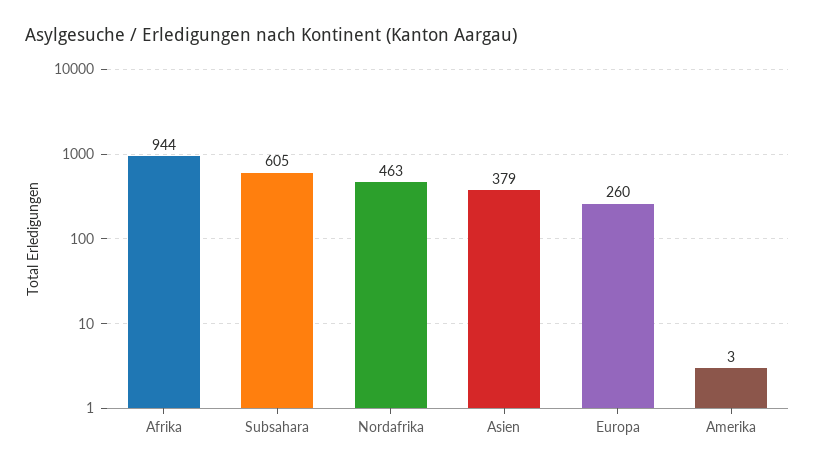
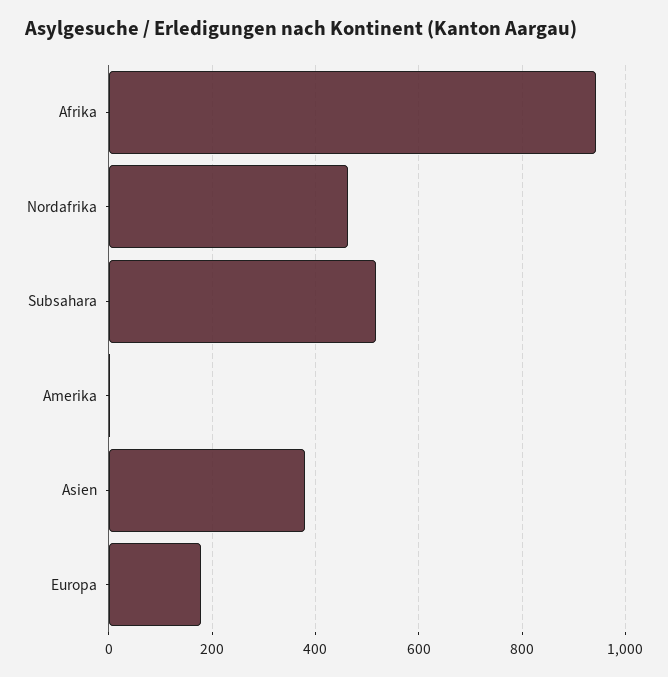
Subsahara: 605 -> 520
Europa: 260 -> 180

